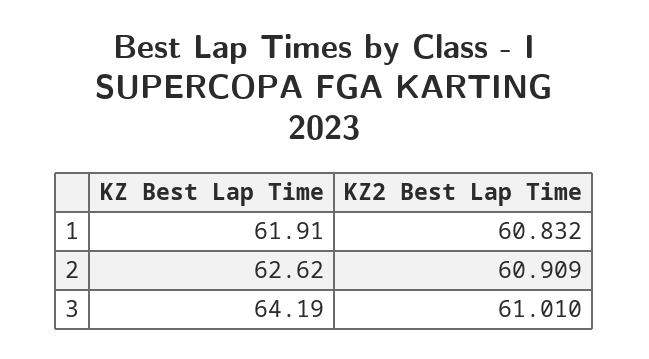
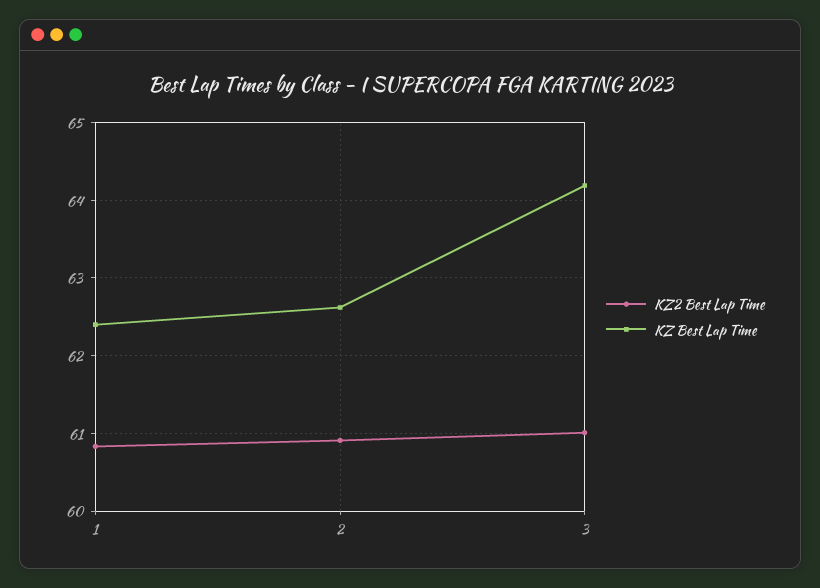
KZ Best Lap Time, 1: 61.91 -> 62.4

